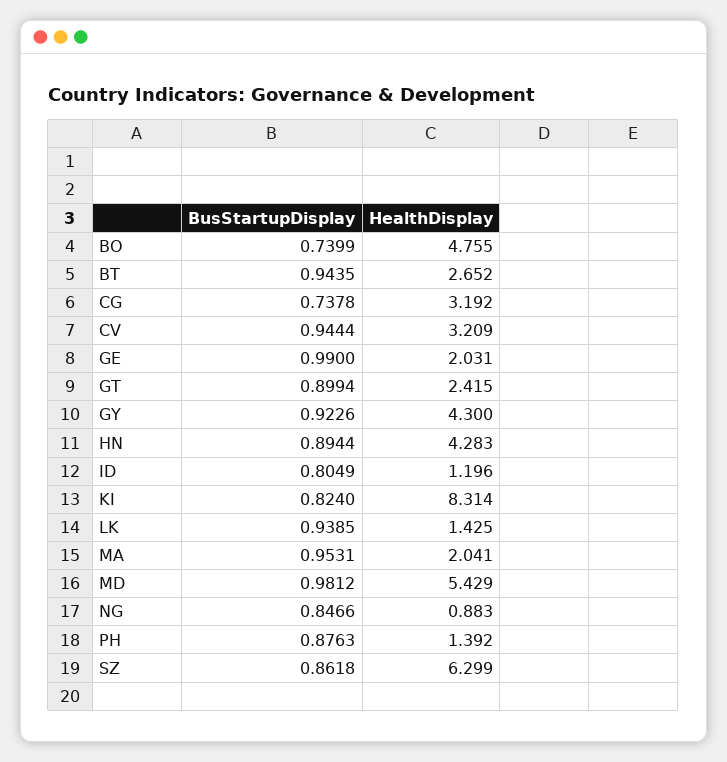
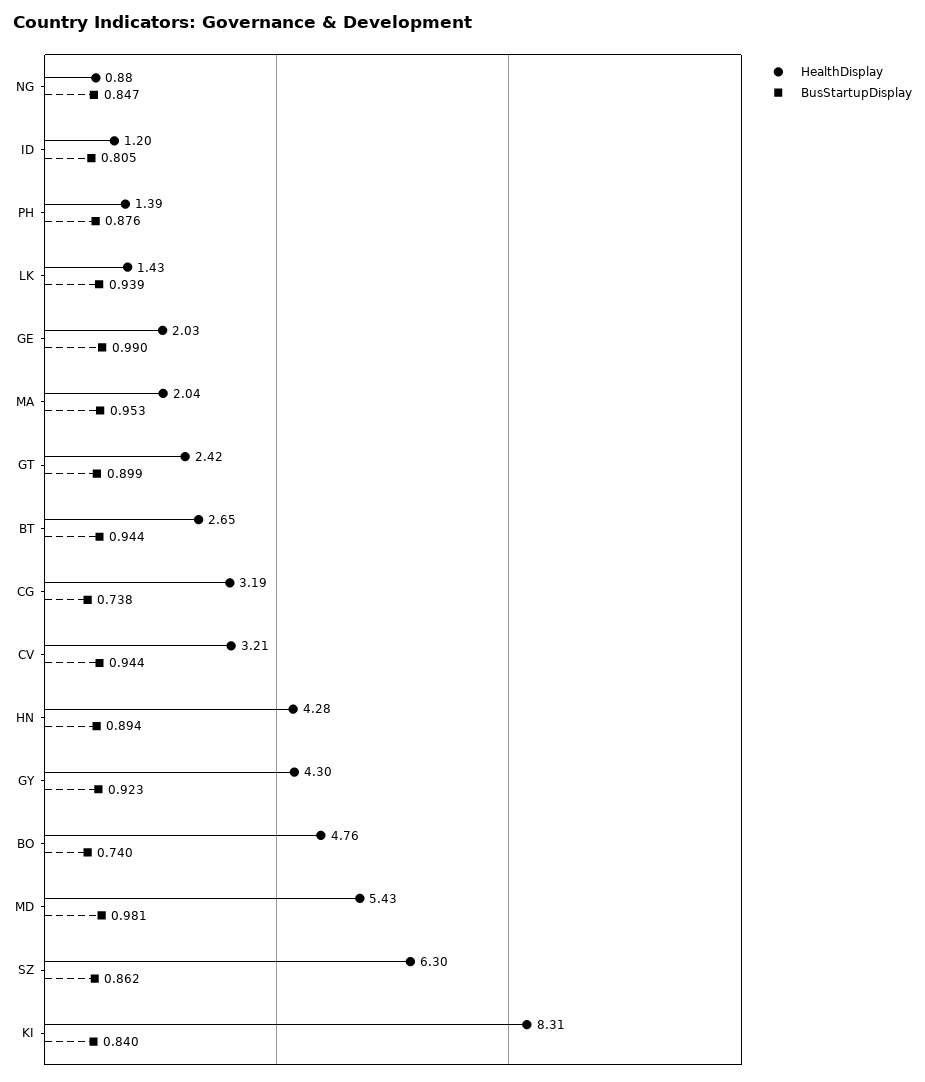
BusStartupDisplay, KI: 0.824 -> 0.84

